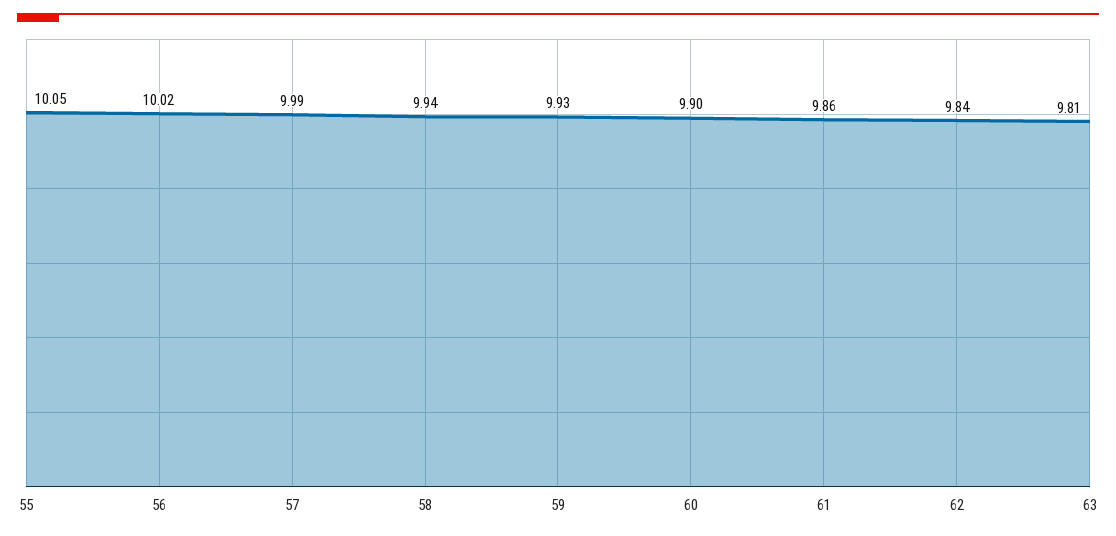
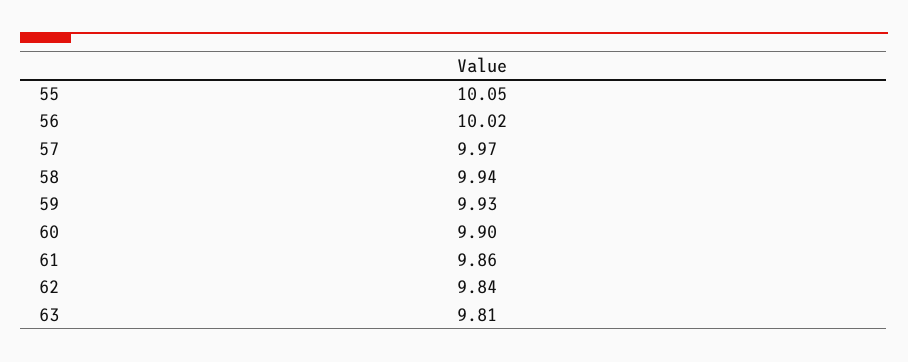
57: 9.99 -> 9.97

